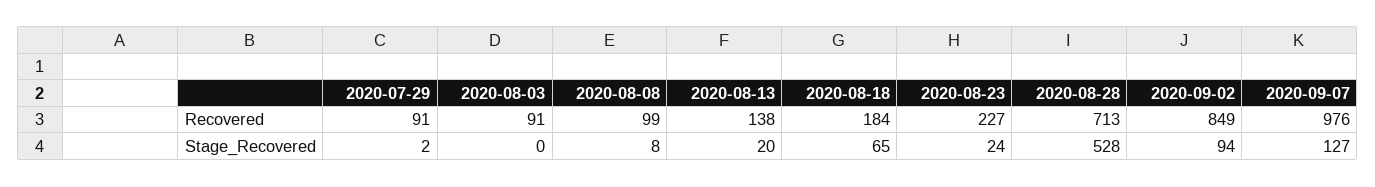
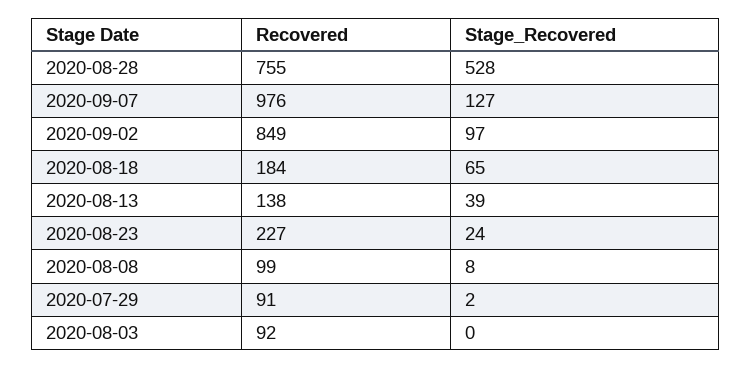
2020-08-03, Recovered: 91 -> 92
2020-08-28, Recovered: 713 -> 755
2020-08-13, Stage_Recovered: 20 -> 39
2020-09-02, Stage_Recovered: 94 -> 97

